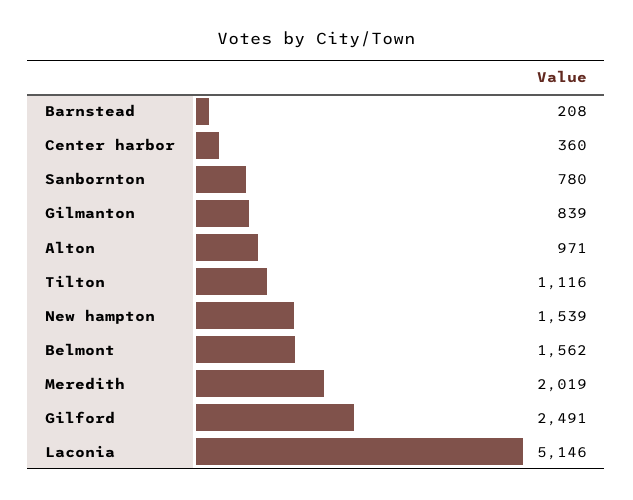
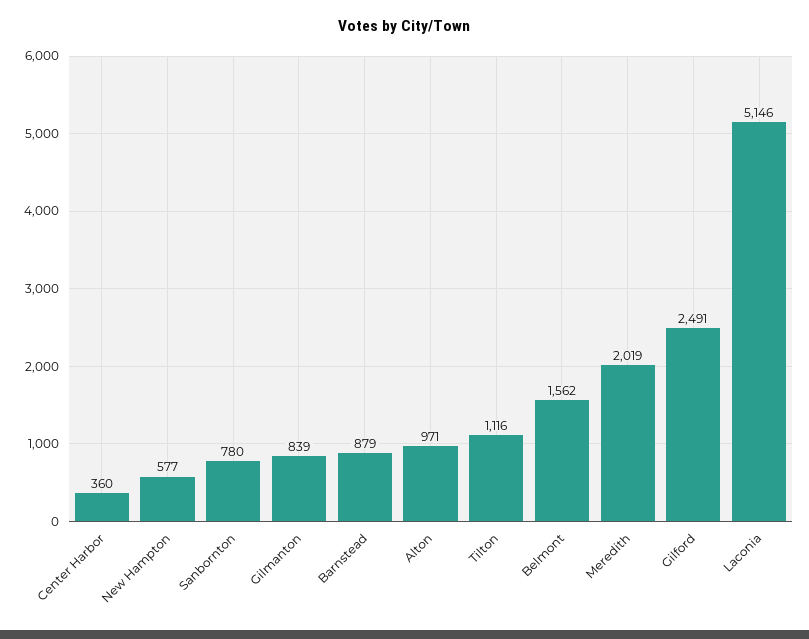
Barnstead: 208 -> 879
New hampton: 1539 -> 577

